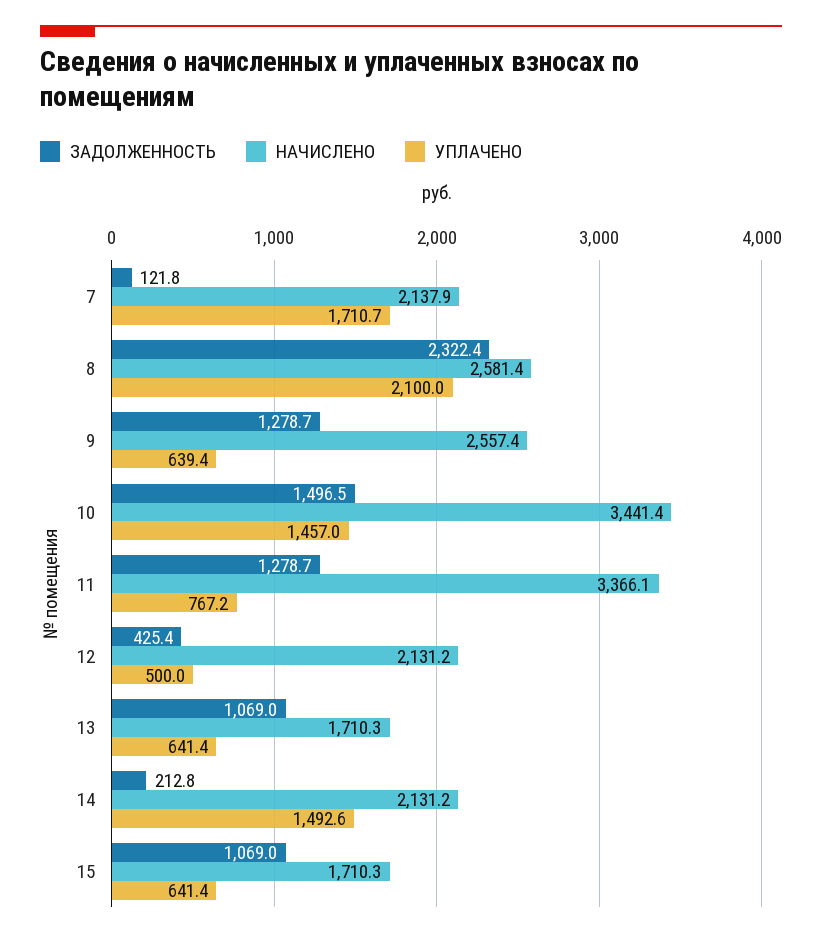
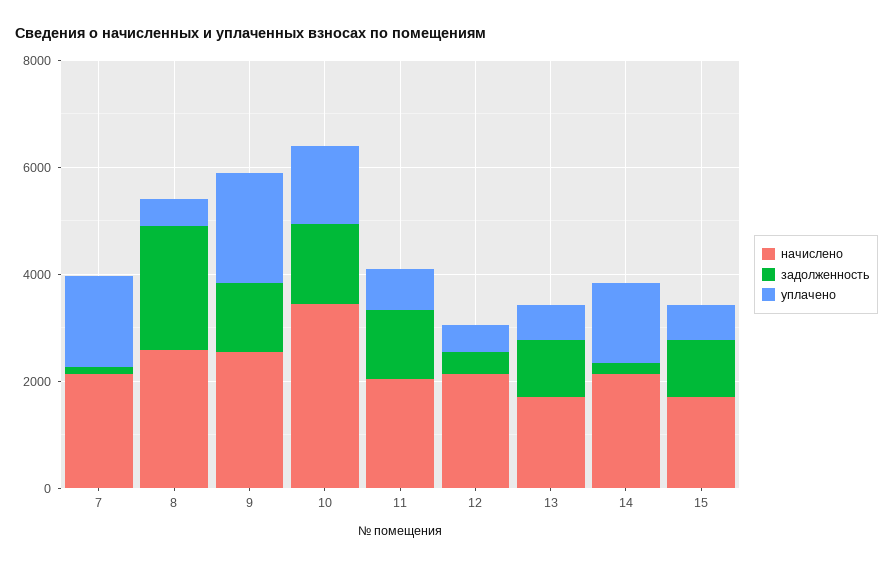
УПЛАЧЕНО, 8: 2100 -> 500
УПЛАЧЕНО, 9: 639.4 -> 2000
НАЧИСЛЕНО, 11: 3366.1 -> 2000

